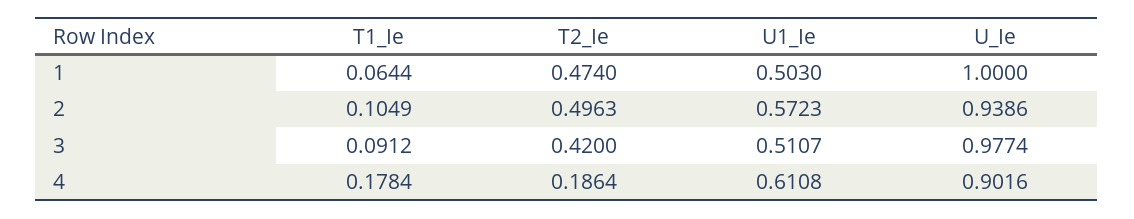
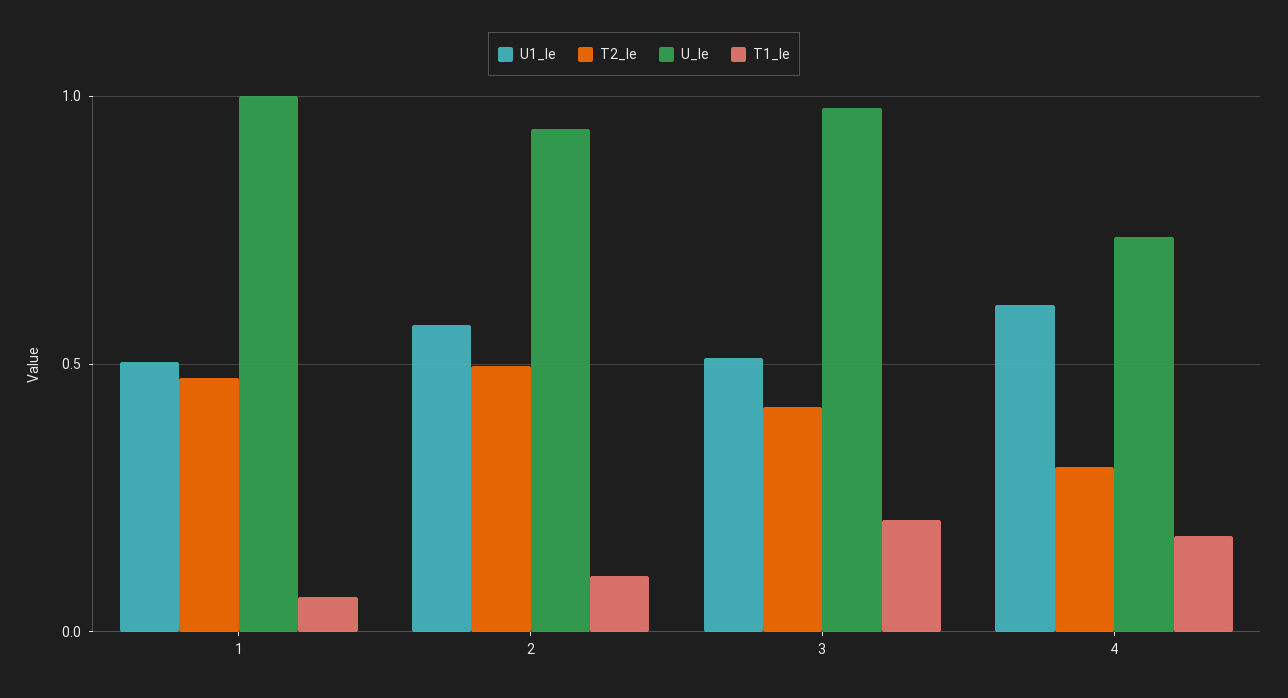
T1_Ie, 3: 0.0912 -> 0.2
T2_Ie, 4: 0.1864 -> 0.3
U_Ie, 4: 0.9016 -> 0.75

